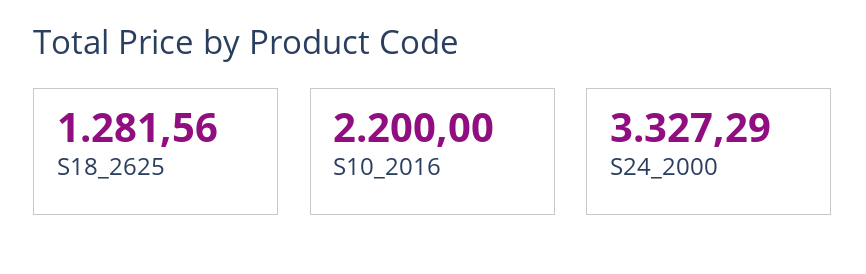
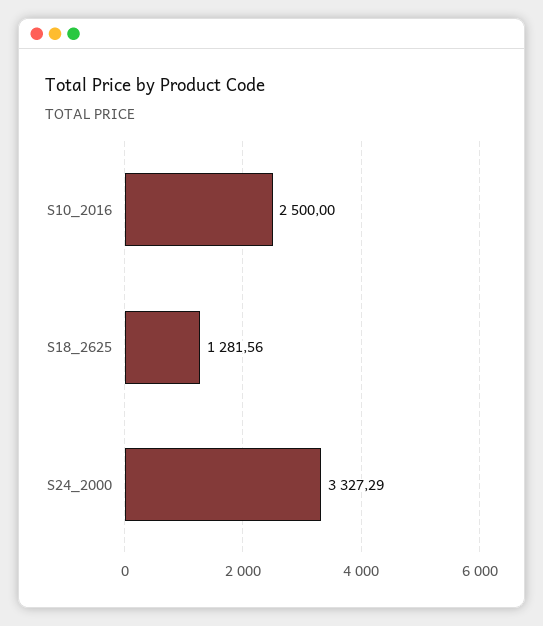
S10_2016: 2200 -> 2500

